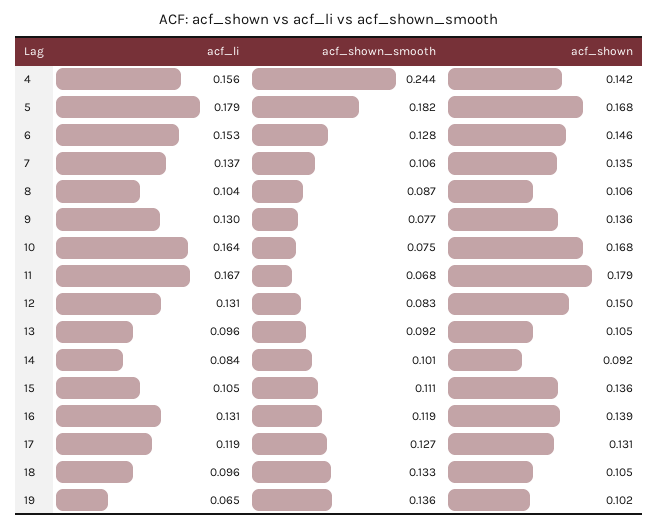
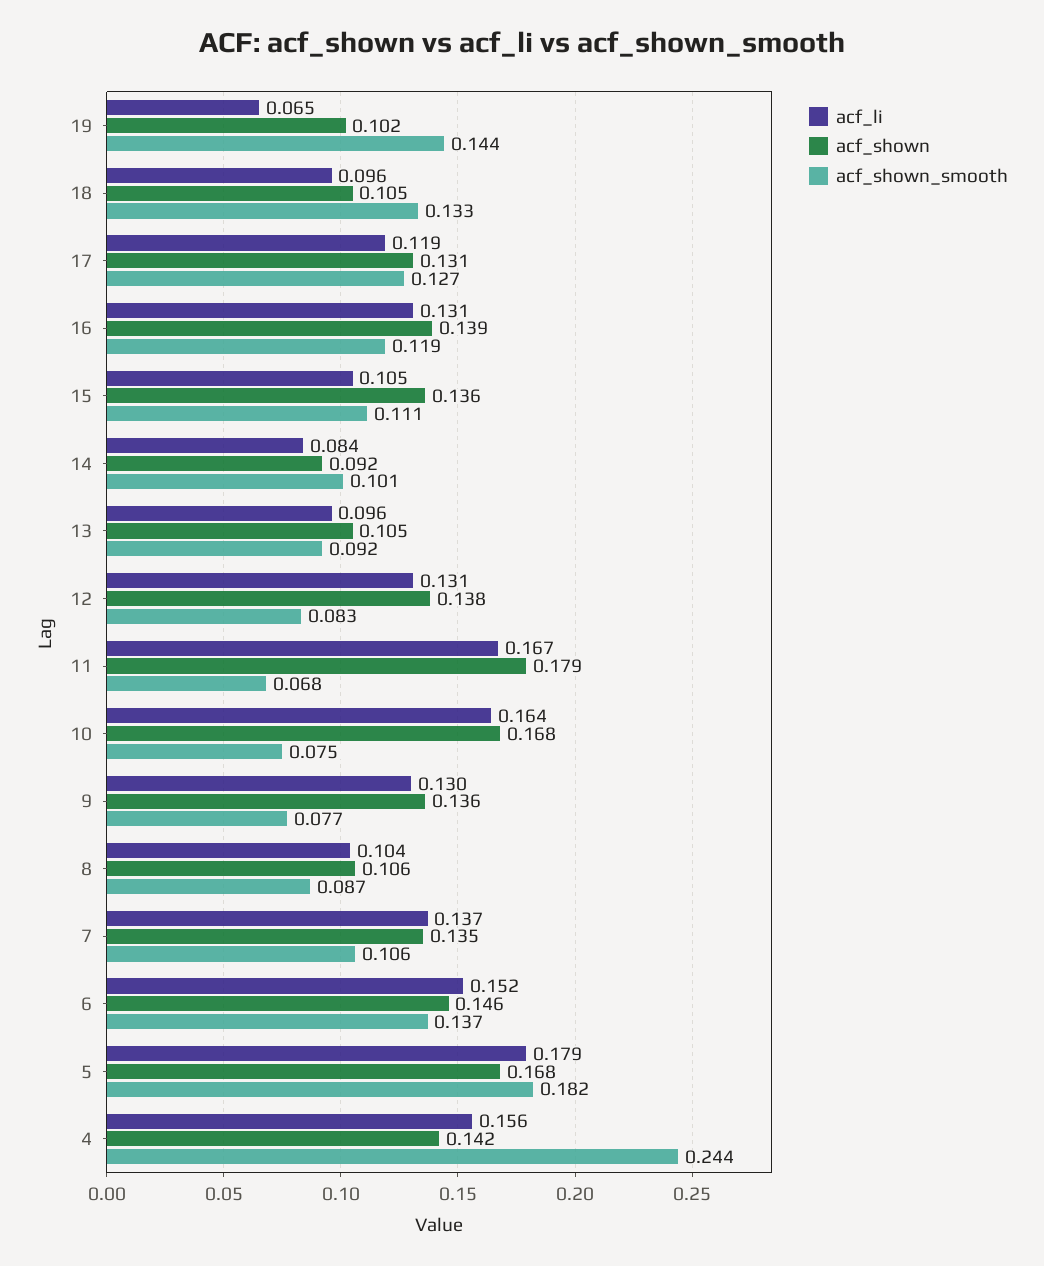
acf_li, 6: 0.153 -> 0.152
acf_shown_smooth, 6: 0.128 -> 0.137
acf_shown, 12: 0.15 -> 0.138
acf_shown_smooth, 19: 0.136 -> 0.144

